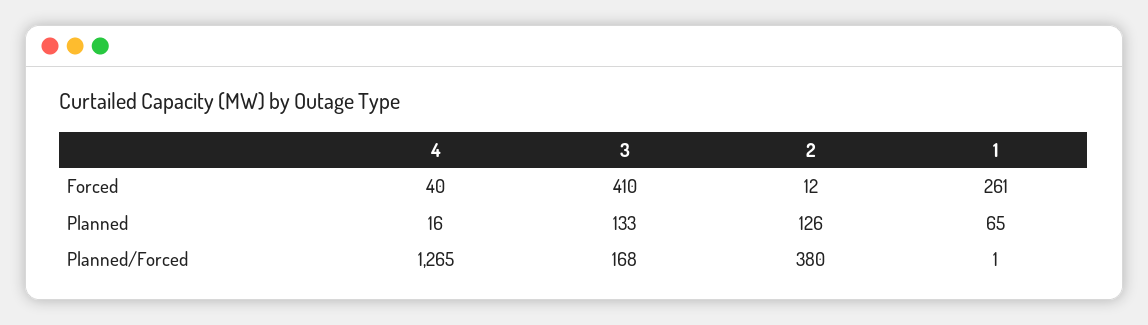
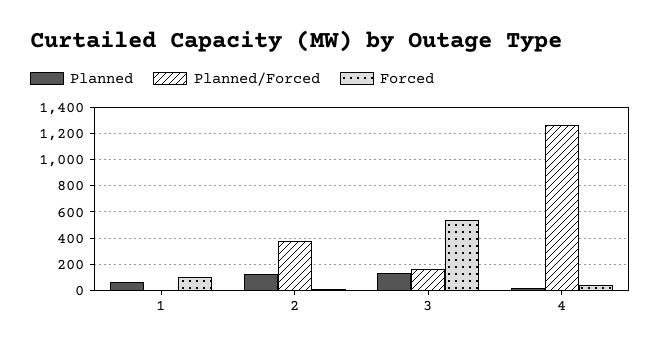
Forced, 3: 410 -> 550
Forced, 1: 261 -> 100

